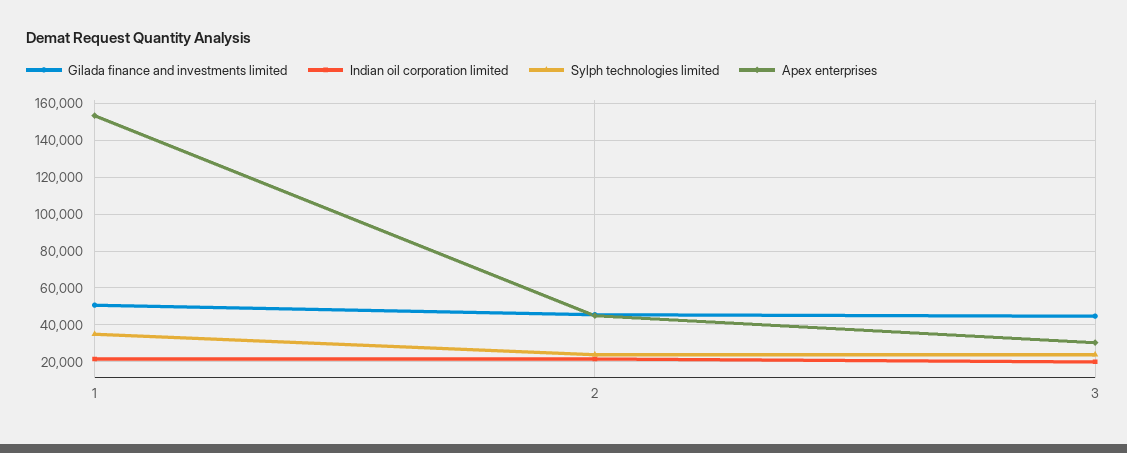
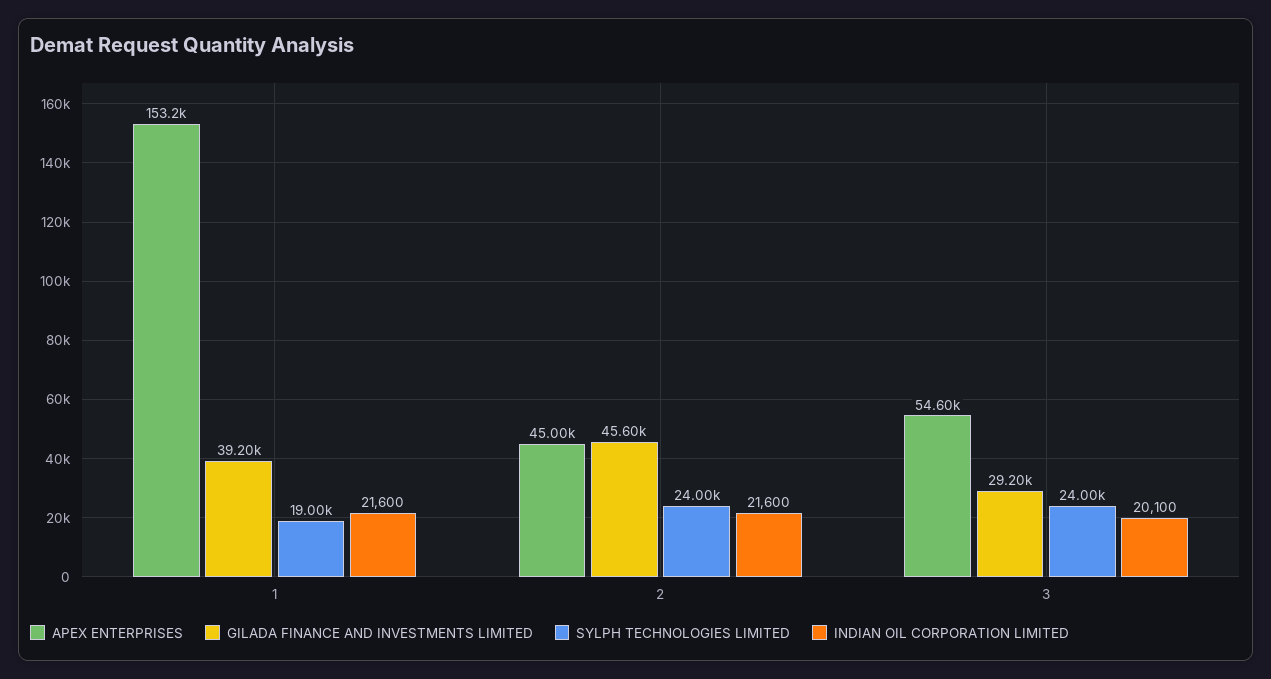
Gilada finance and investments limited, 1: 50000 -> 39200
Sylph technologies limited, 1: 35000 -> 19000
Gilada finance and investments limited, 3: 45000 -> 29200
Apex enterprises, 3: 30000 -> 54600

